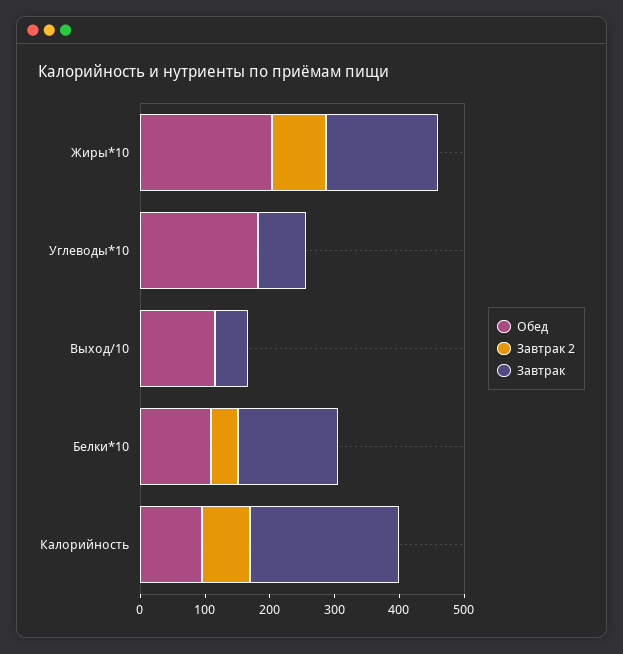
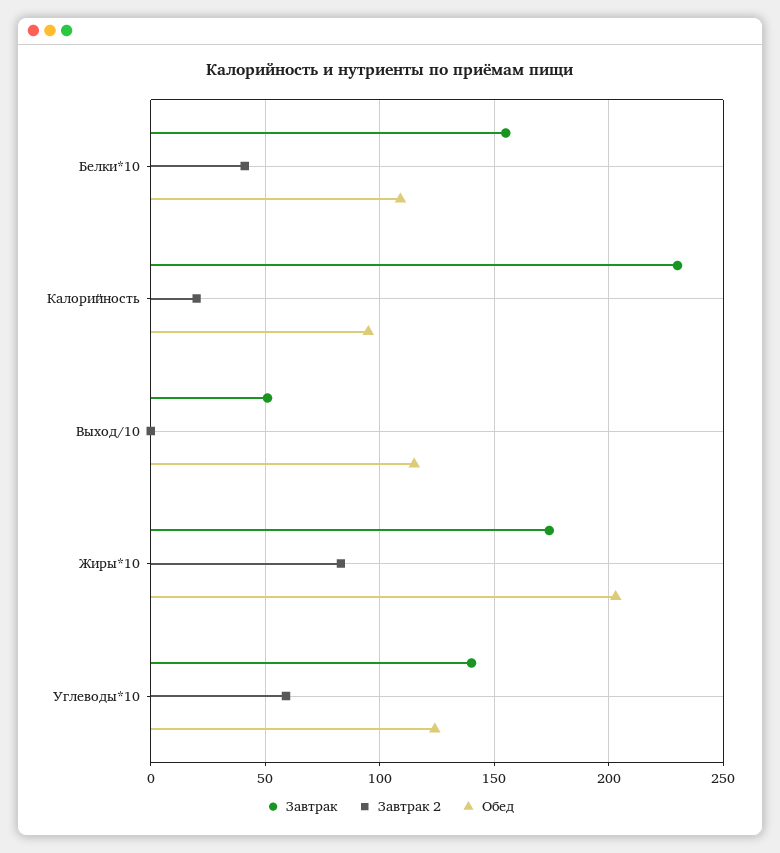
Обед, Углеводы*10: 180 -> 125
Завтрак 2, Углеводы*10: 0 -> 60
Завтрак, Углеводы*10: 80 -> 140
Завтрак 2, Калорийность: 80 -> 20

